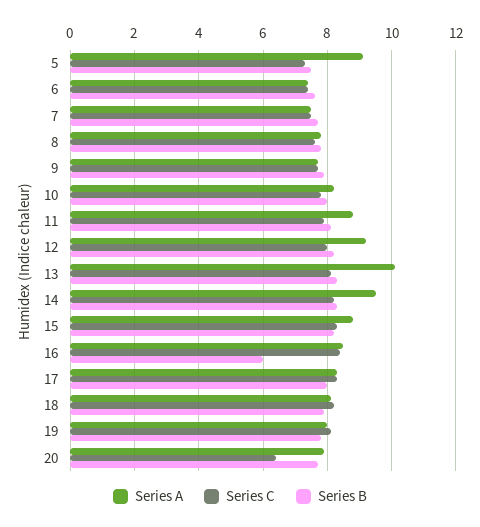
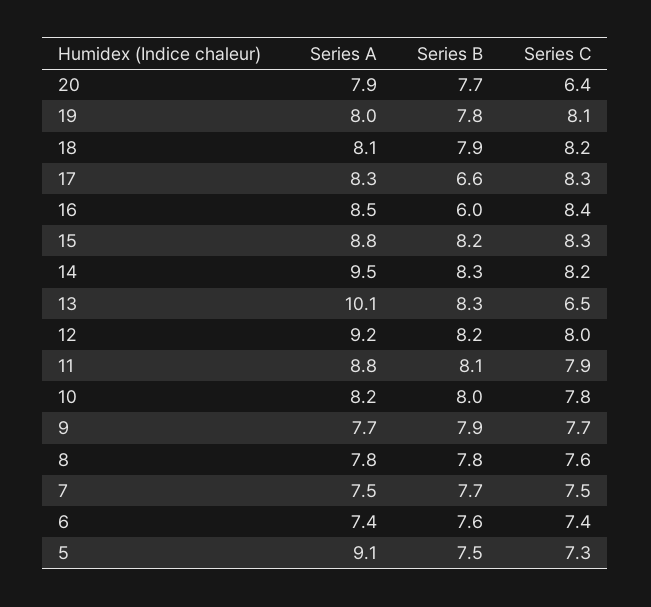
Series C, 13: 8 -> 6.5
Series B, 17: 8 -> 6.6

